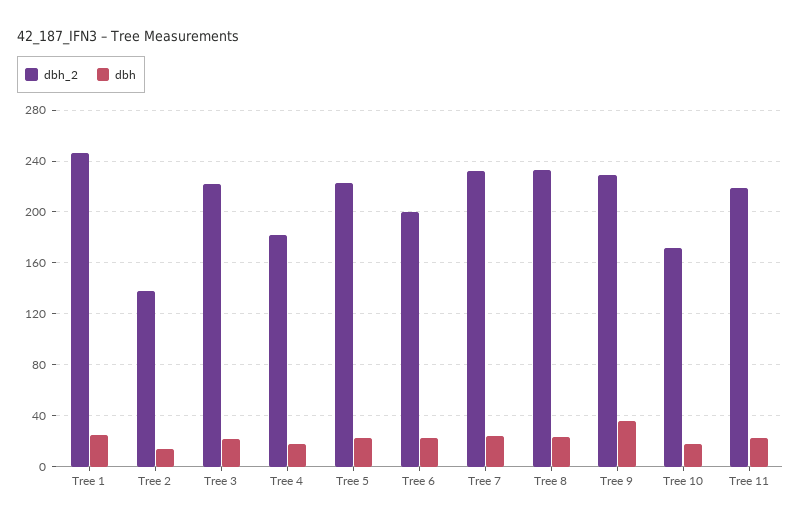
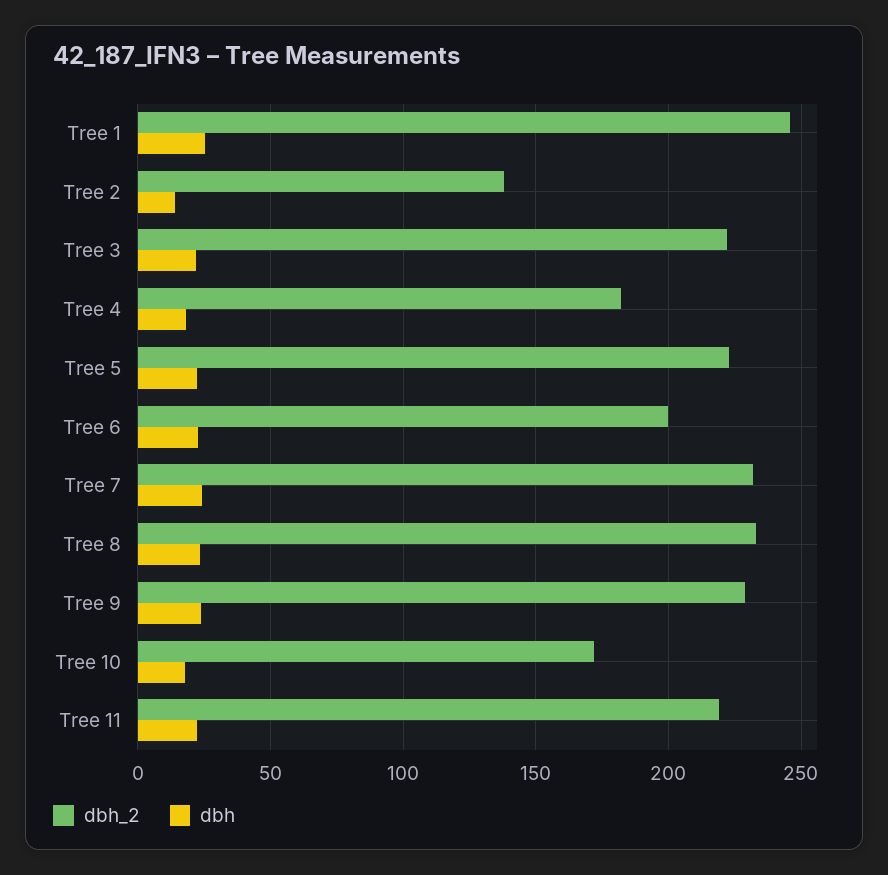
dbh, Tree 9: 35 -> 25

